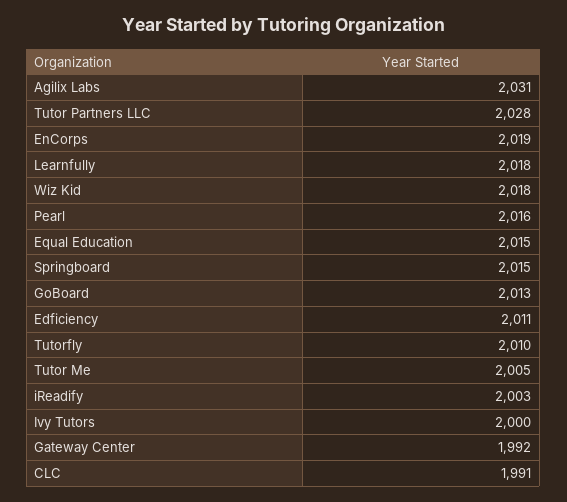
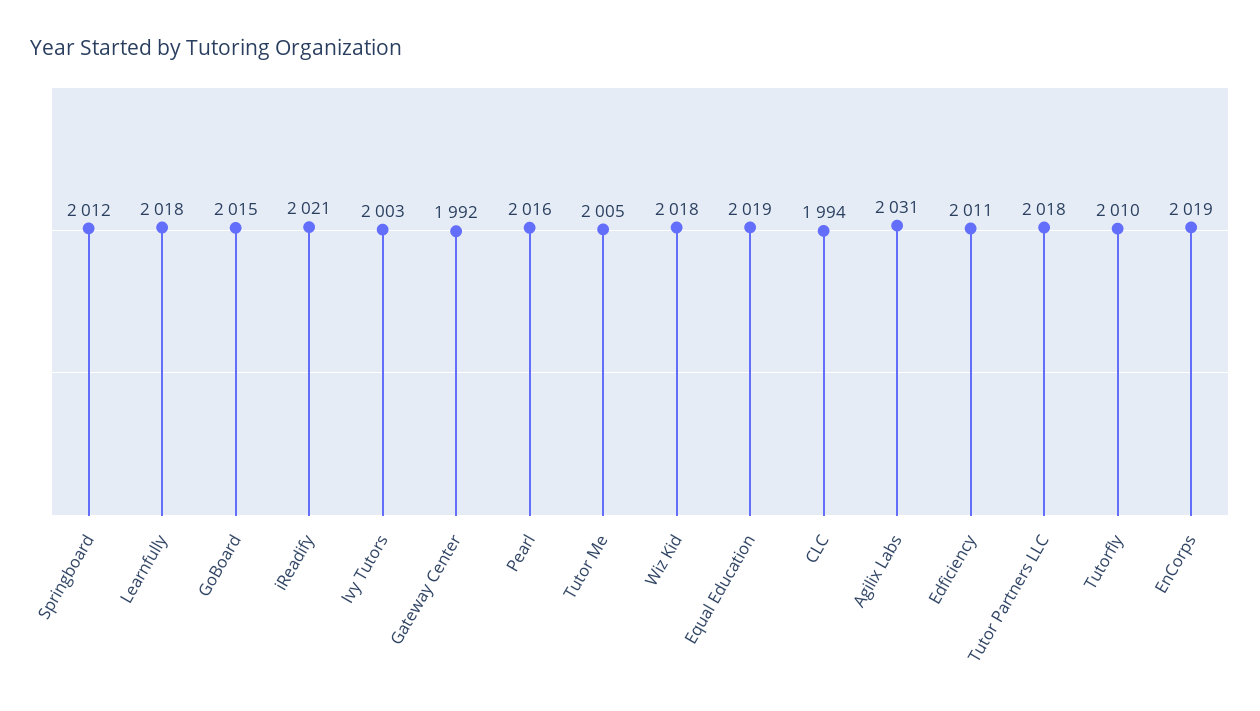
Tutor Partners LLC: 2028 -> 2018
Equal Education: 2015 -> 2019
Springboard: 2015 -> 2012
GoBoard: 2013 -> 2015
iReadify: 2003 -> 2021
Ivy Tutors: 2000 -> 2003
CLC: 1991 -> 1994

